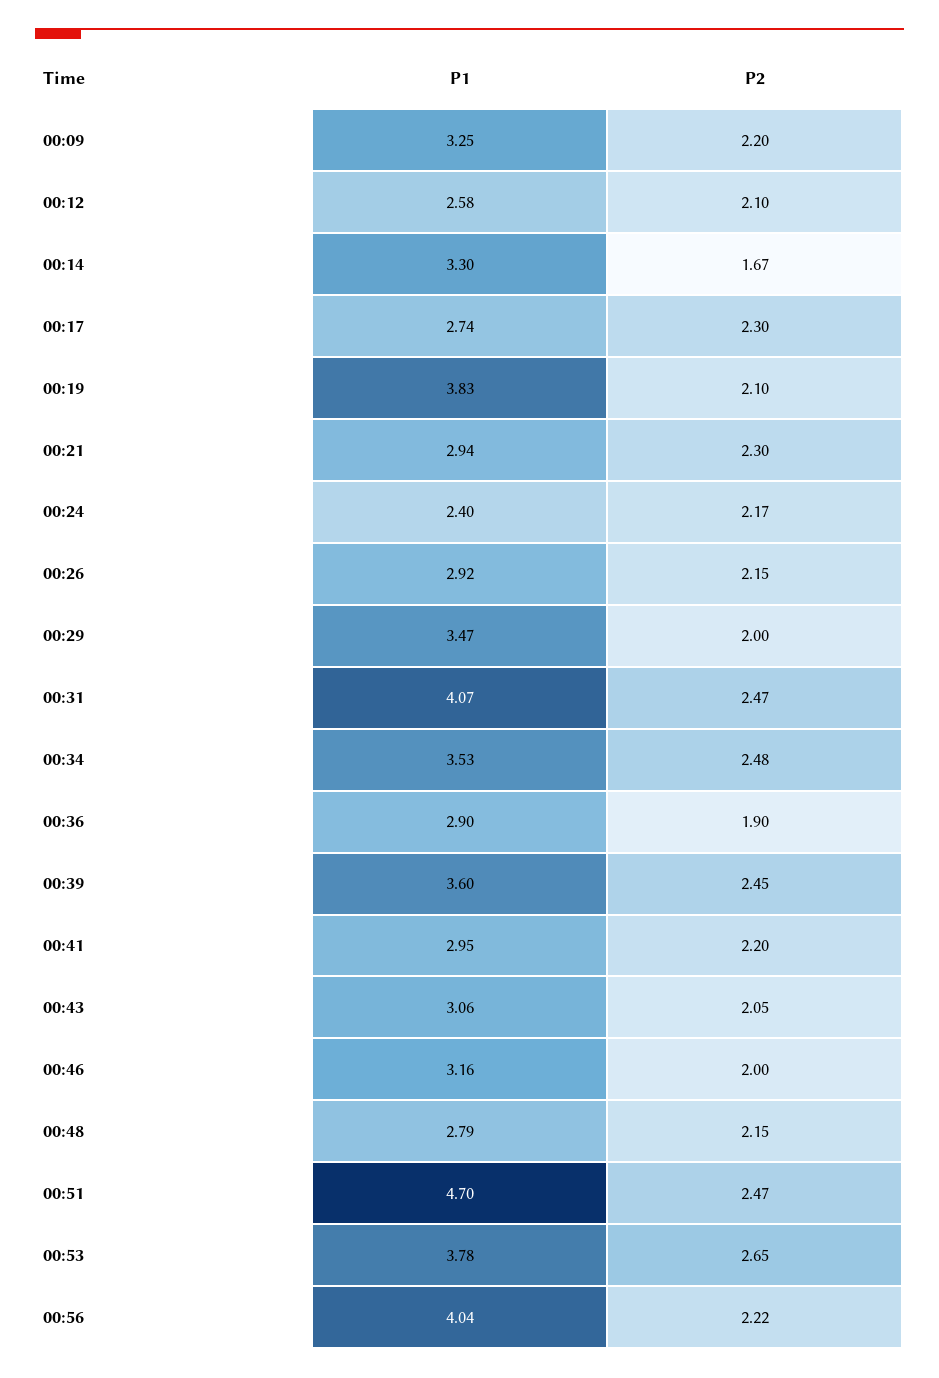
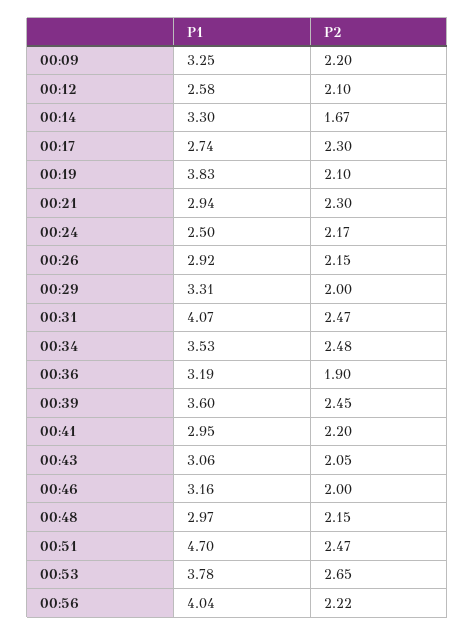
P1, 00:24: 2.4 -> 2.5
P1, 00:29: 3.47 -> 3.31
P1, 00:36: 2.9 -> 3.19
P1, 00:48: 2.79 -> 2.97

